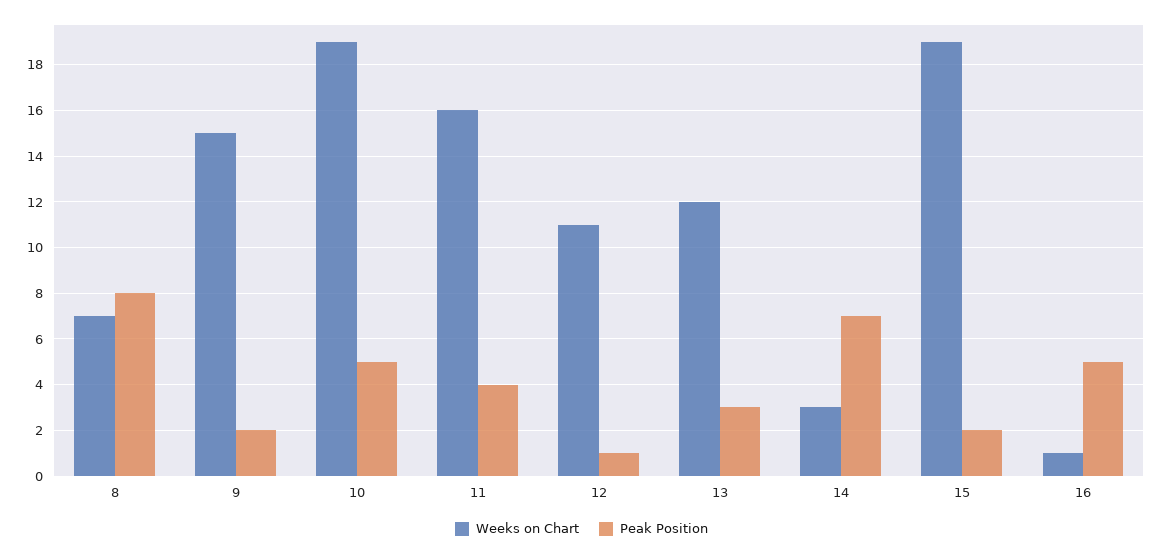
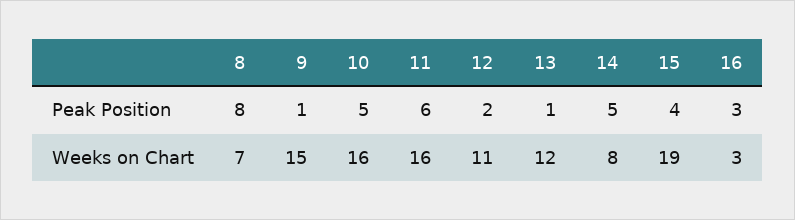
Peak Position, 9: 2 -> 1
Weeks on Chart, 10: 19 -> 16
Peak Position, 11: 4 -> 6
Peak Position, 12: 1 -> 2
Peak Position, 13: 3 -> 1
Weeks on Chart, 14: 3 -> 8
Peak Position, 14: 7 -> 5
Peak Position, 15: 2 -> 4
Weeks on Chart, 16: 1 -> 3
Peak Position, 16: 5 -> 3

